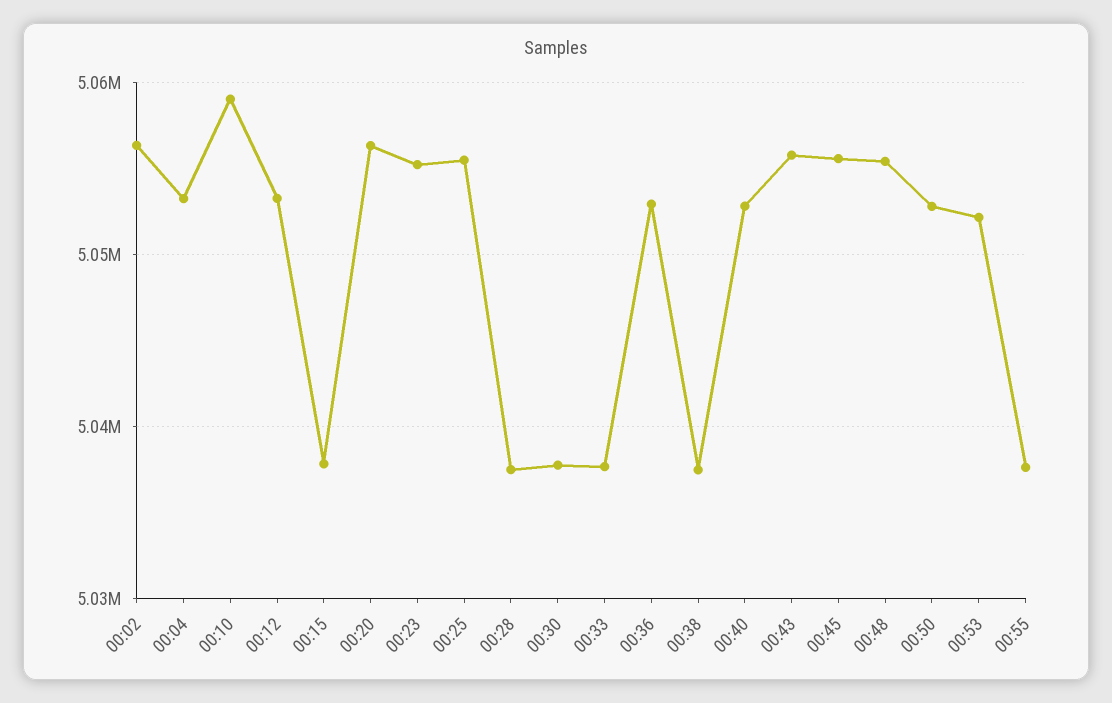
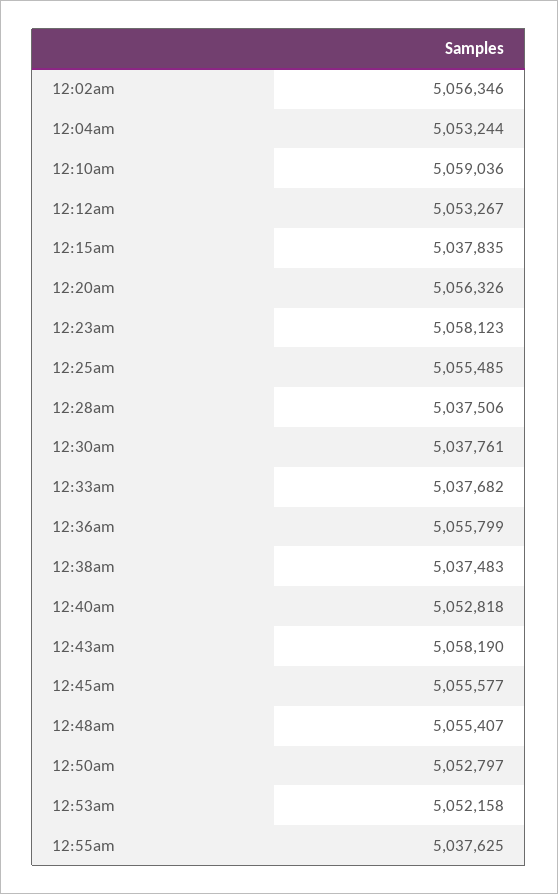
00:23: 5055000 -> 5058123
00:36: 5053000 -> 5055799
00:43: 5056000 -> 5058190

